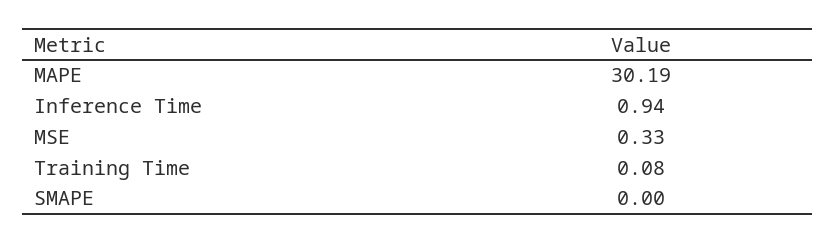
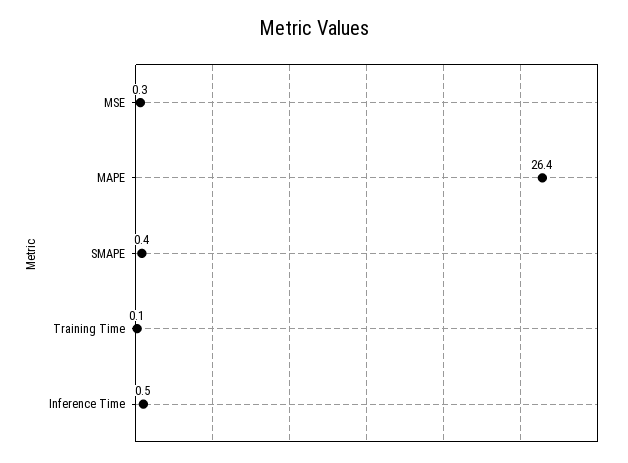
MAPE: 30.19 -> 26.4
Inference Time: 0.94 -> 0.5
SMAPE: 0 -> 0.4

